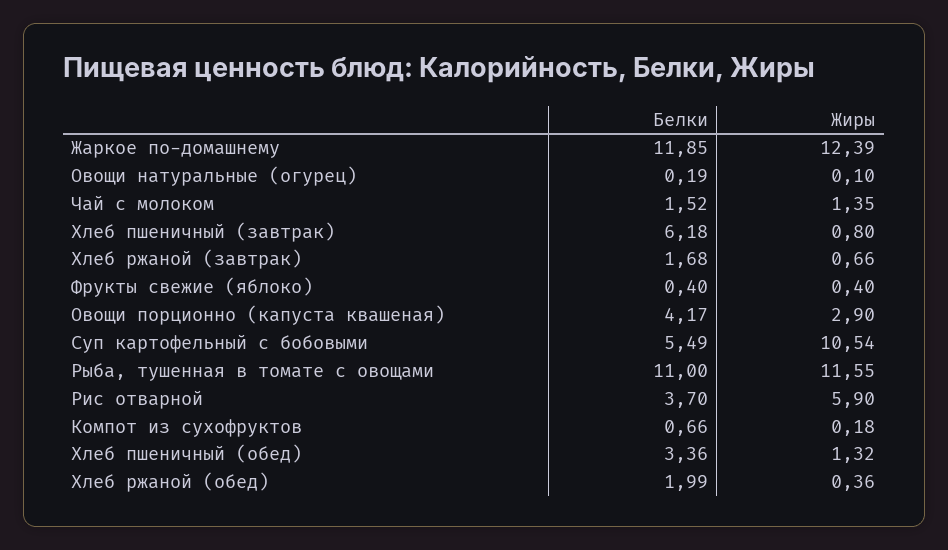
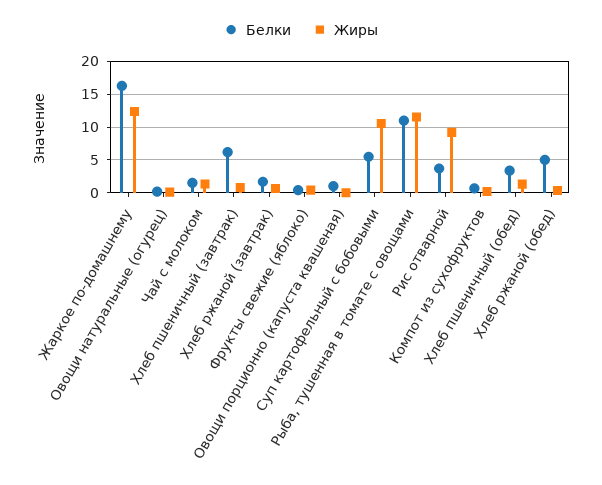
Белки, Жаркое по-домашнему: 11.85 -> 16
Белки, Овощи порционно (капуста квашеная): 4.17 -> 1
Жиры, Овощи порционно (капуста квашеная): 2.9 -> 0
Жиры, Рис отварной: 5.9 -> 9
Белки, Хлеб ржаной (обед): 1.99 -> 5

